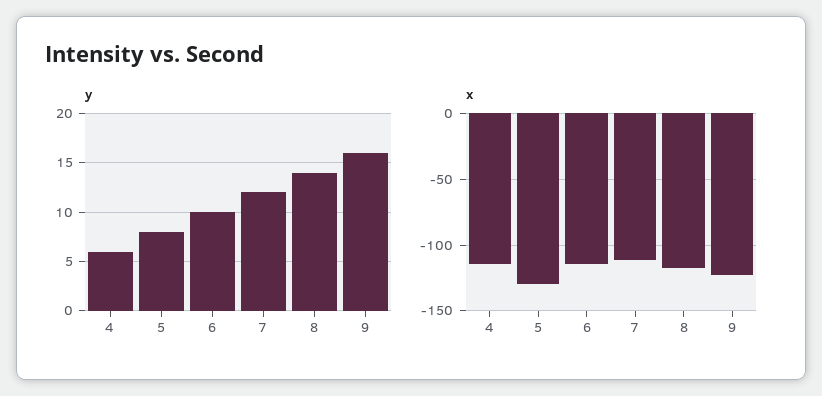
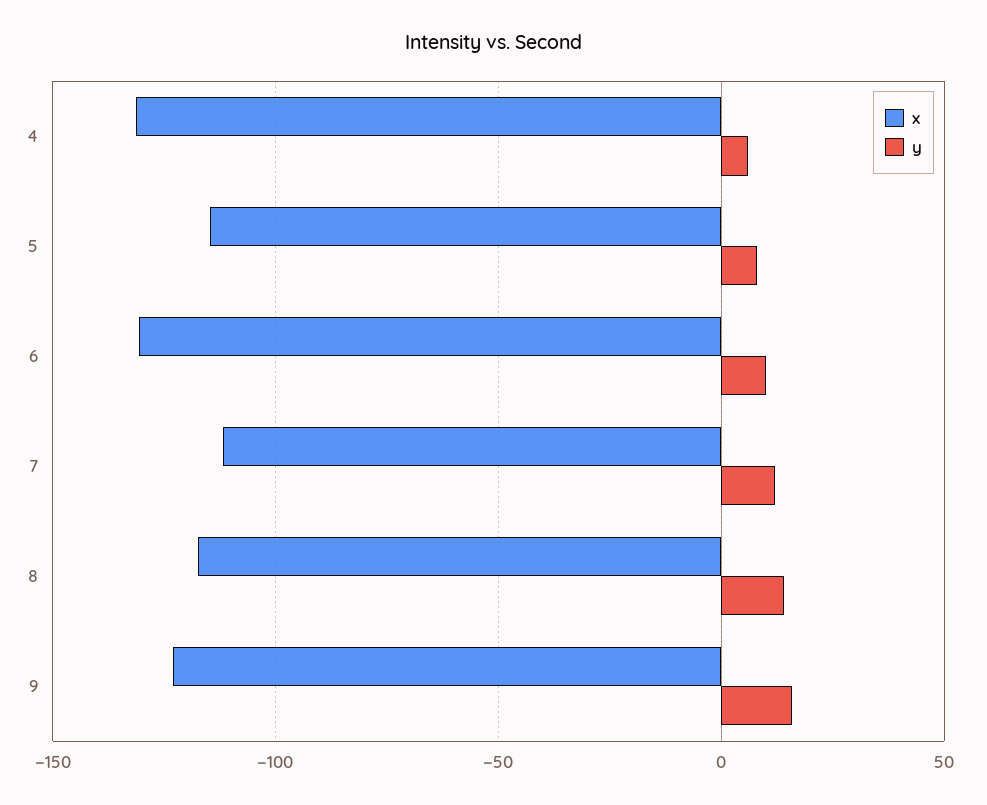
x, 4: -115 -> -130
x, 5: -130 -> -115
x, 6: -115 -> -130

